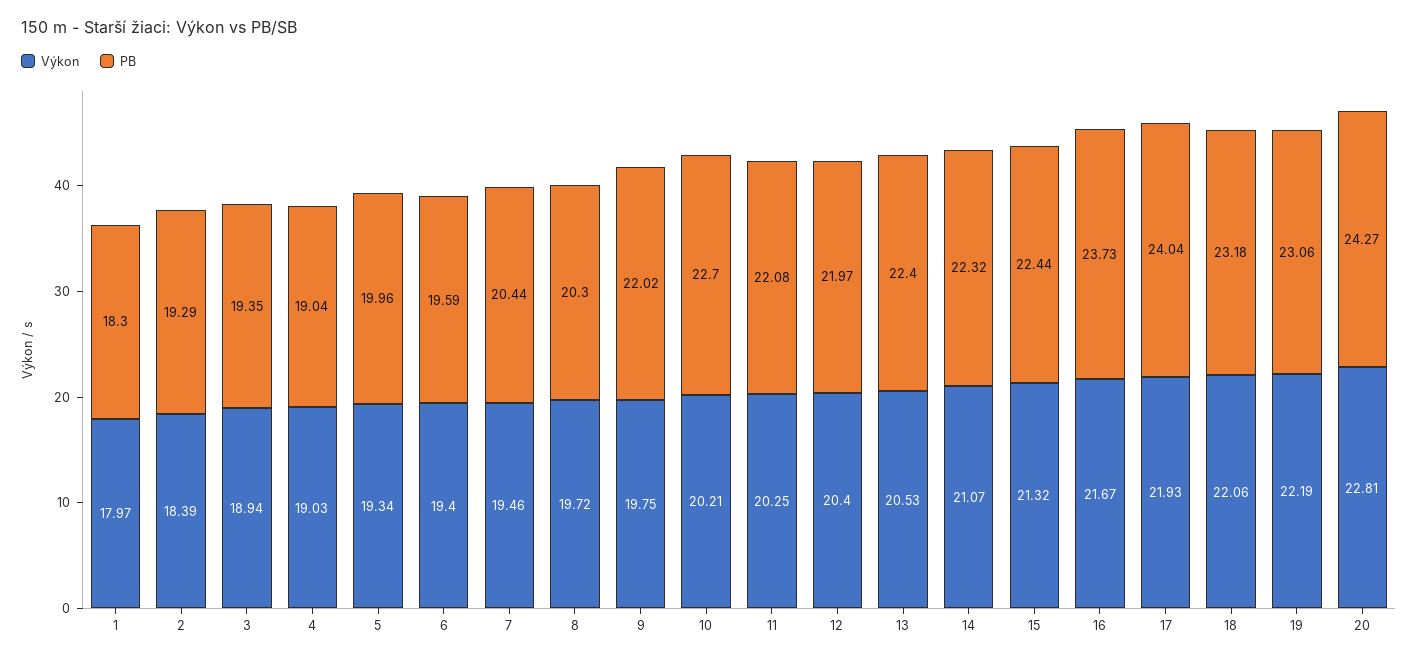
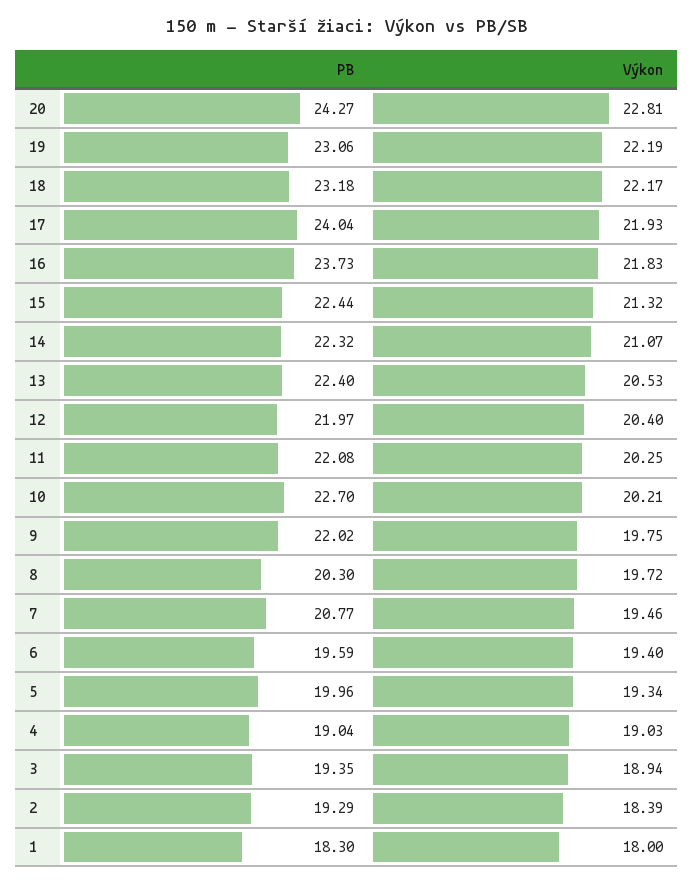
Výkon, 1: 17.97 -> 18
PB, 7: 20.44 -> 20.77
Výkon, 16: 21.67 -> 21.83
Výkon, 18: 22.06 -> 22.17

